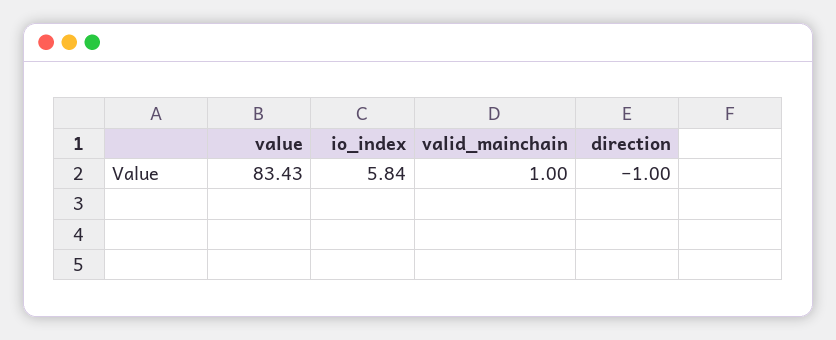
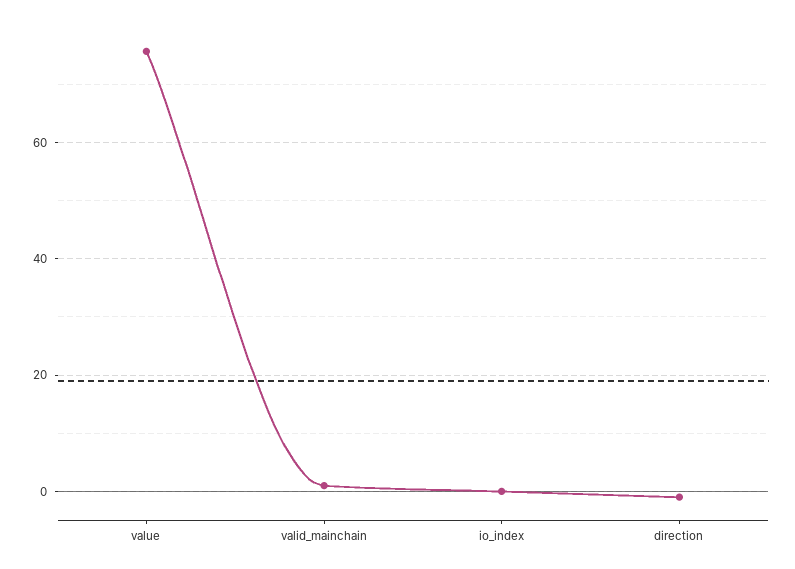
value: 83.43 -> 76
io_index: 5.84 -> 0

